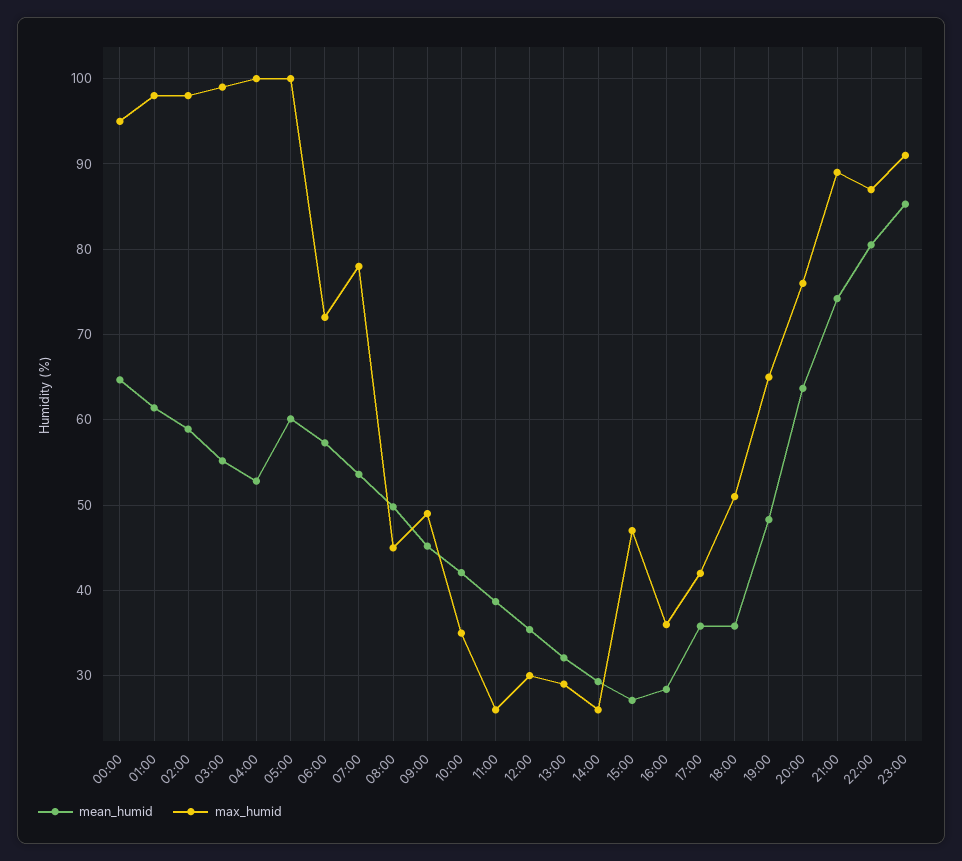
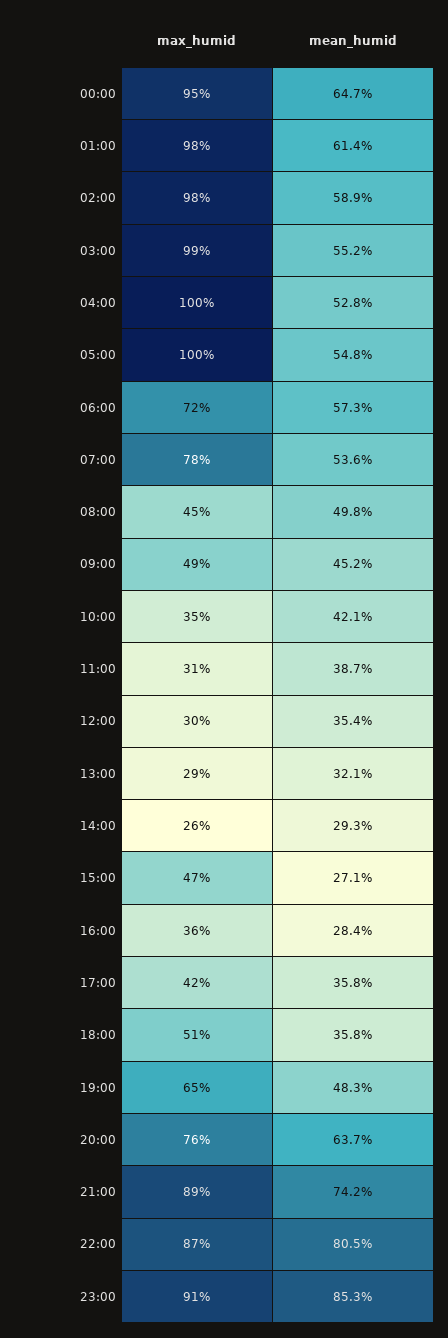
mean_humid, 05:00: 60 -> 54.8
max_humid, 11:00: 26 -> 31

